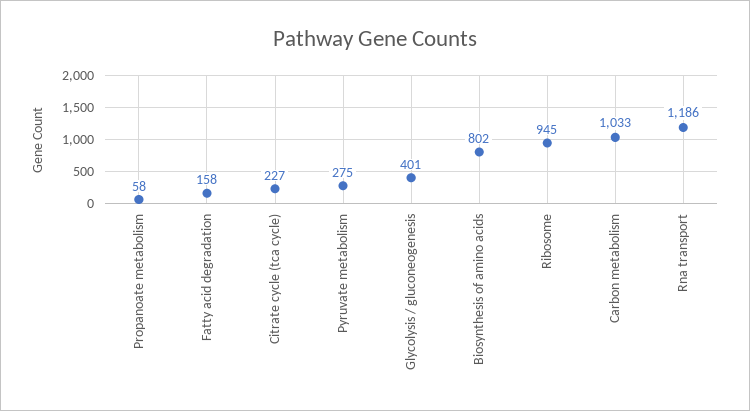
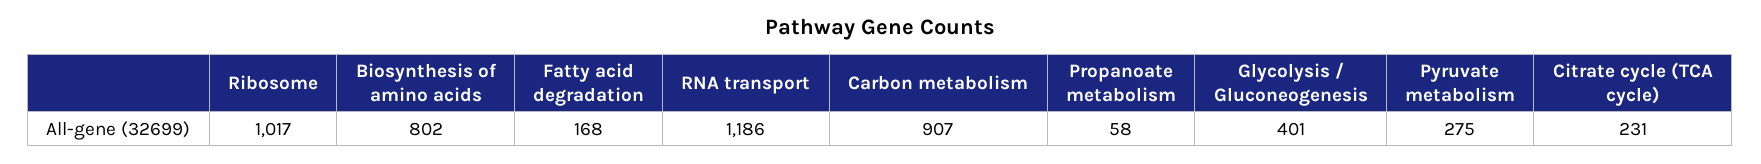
Fatty acid degradation: 158 -> 168
Citrate cycle (tca cycle): 227 -> 231
Ribosome: 945 -> 1017
Carbon metabolism: 1033 -> 907

